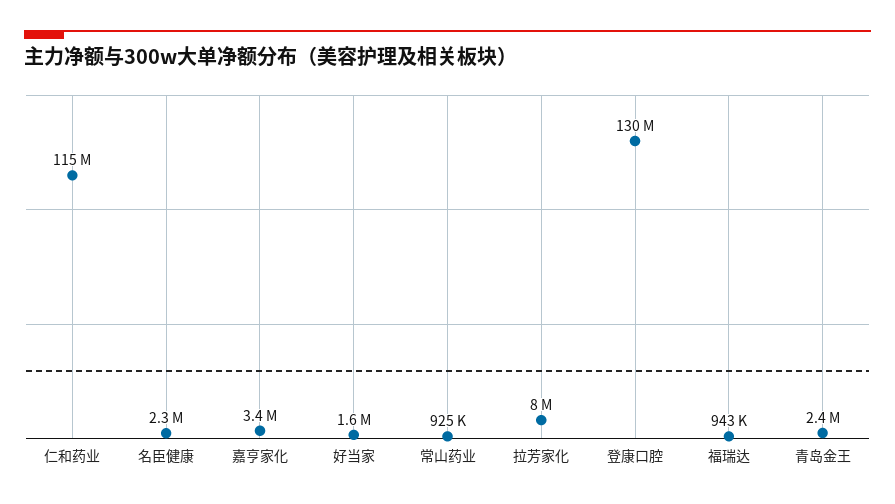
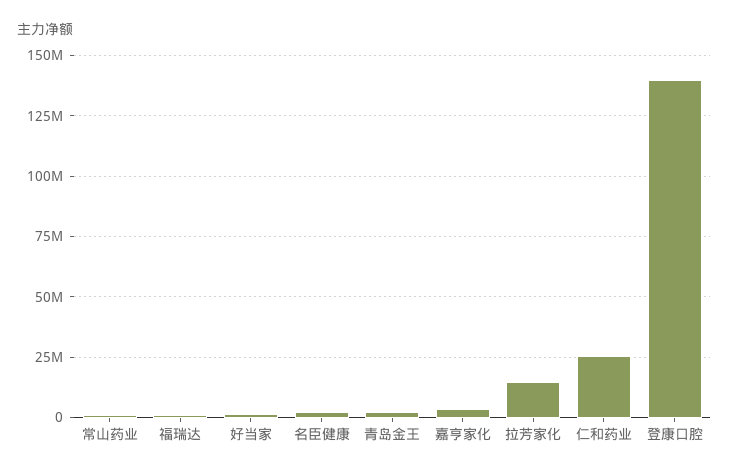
仁和药业: 115000000 -> 25000000
拉芳家化: 8000000 -> 15000000
登康口腔: 130000000 -> 140000000

